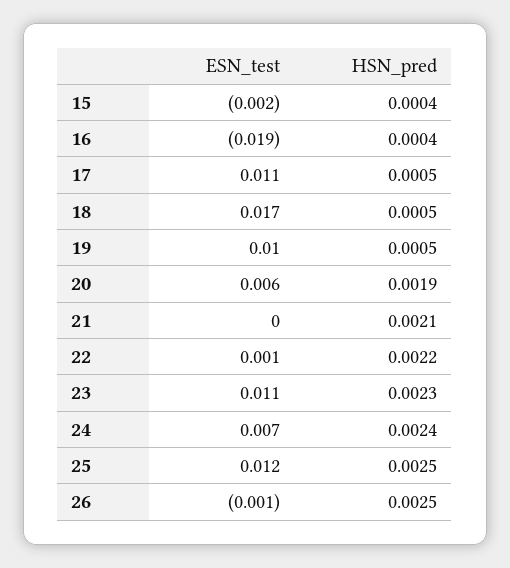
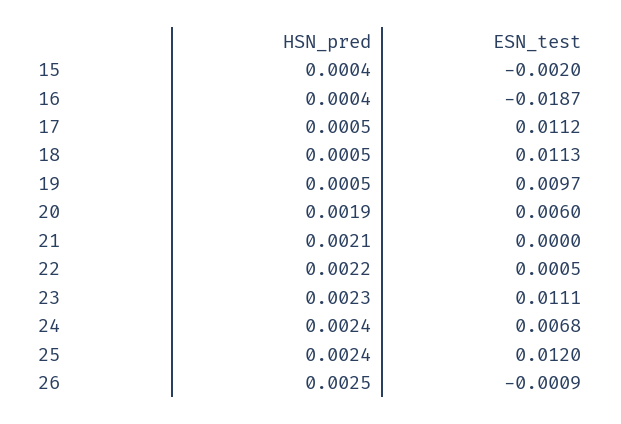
ESN_test, 18: 0.017 -> 0.0113
HSN_pred, 25: 0.0025 -> 0.0024

